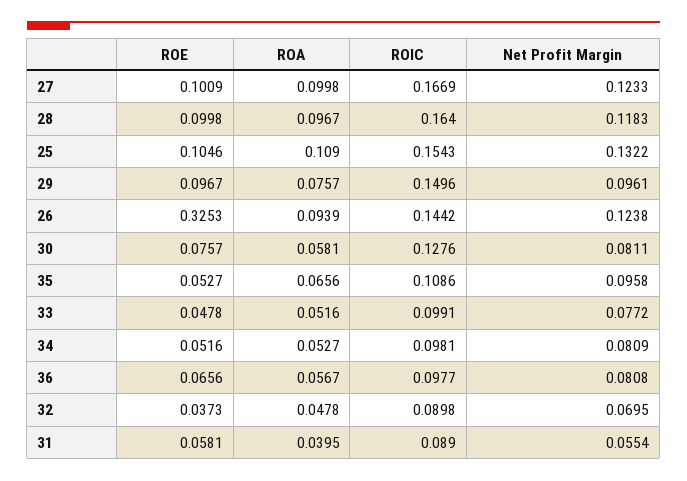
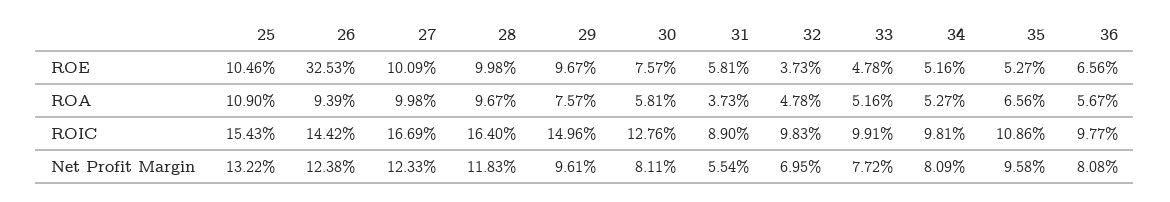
ROIC, 32: 0.0898 -> 0.0983
ROA, 31: 0.0395 -> 0.0373

